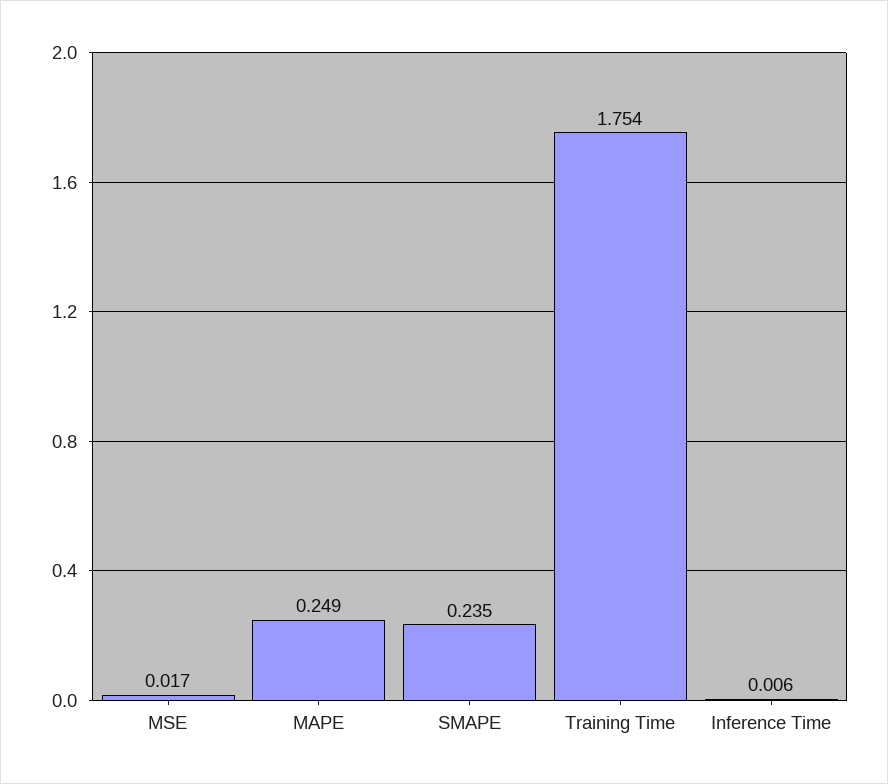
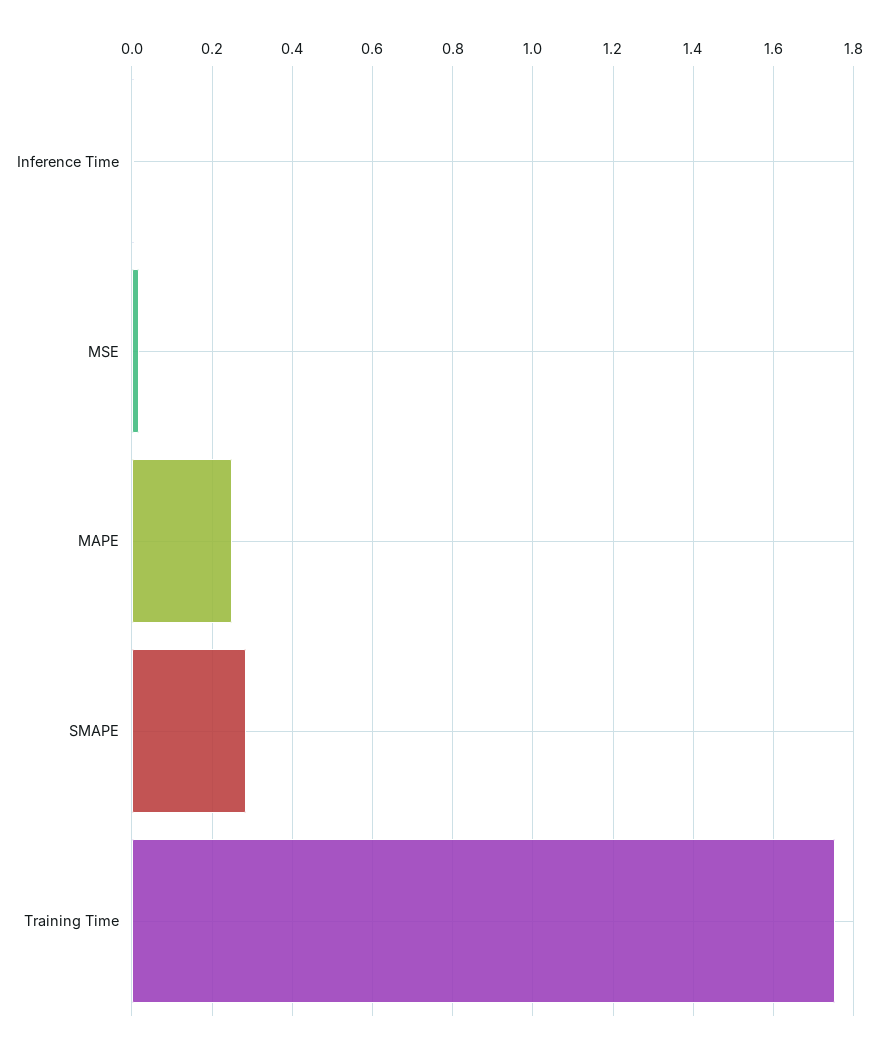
SMAPE: 0.235 -> 0.28

